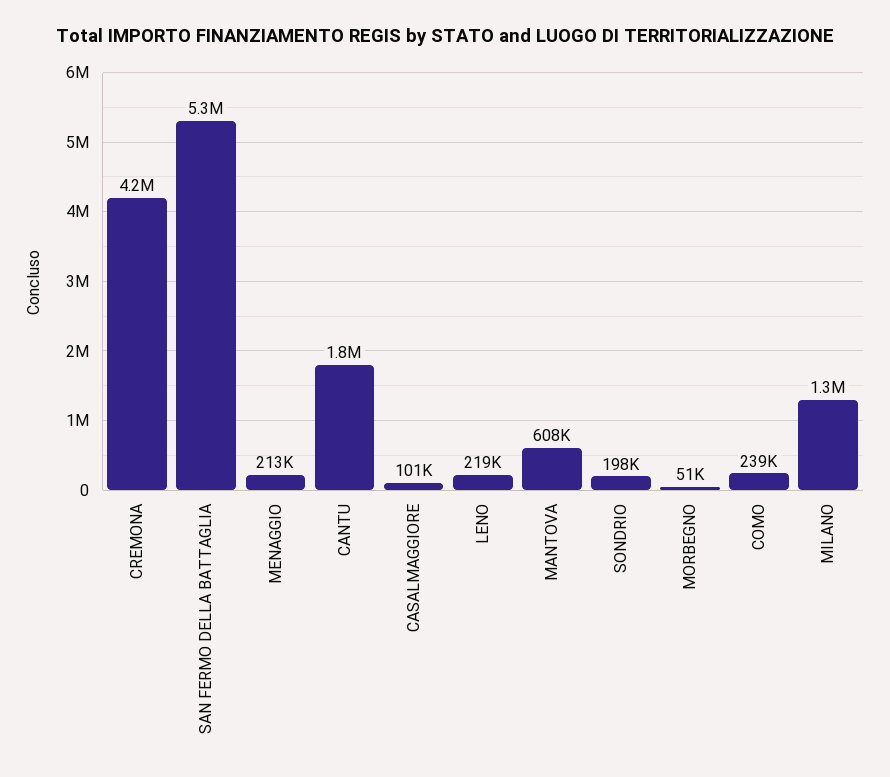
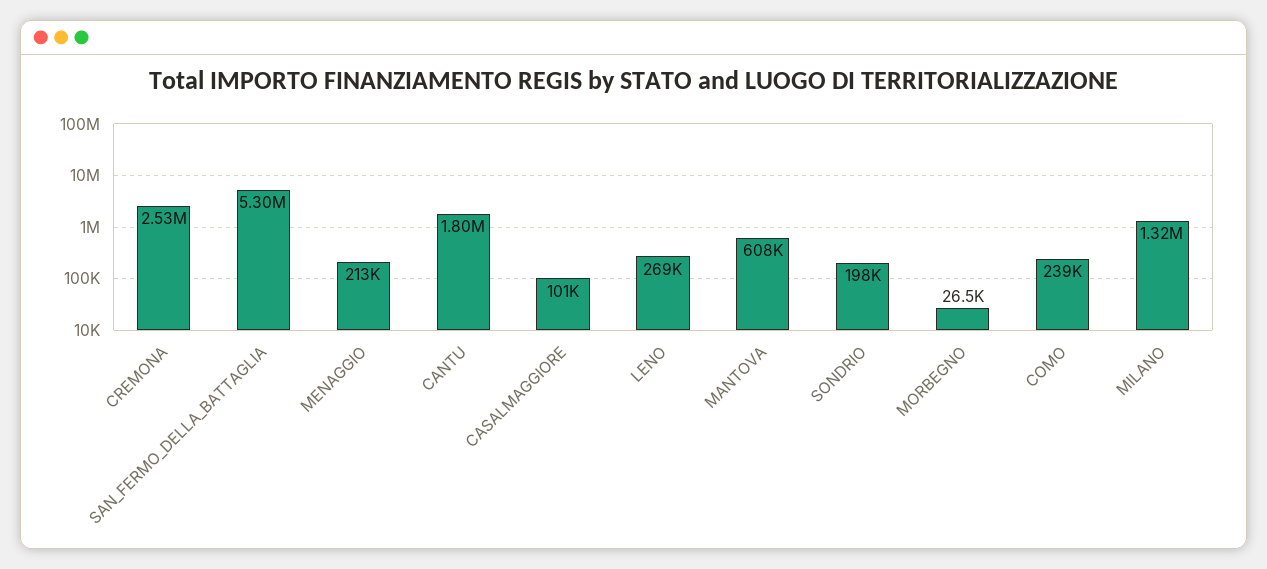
CREMONA: 4200000 -> 2530000
LENO: 219000 -> 269000
MORBEGNO: 51000 -> 26500

